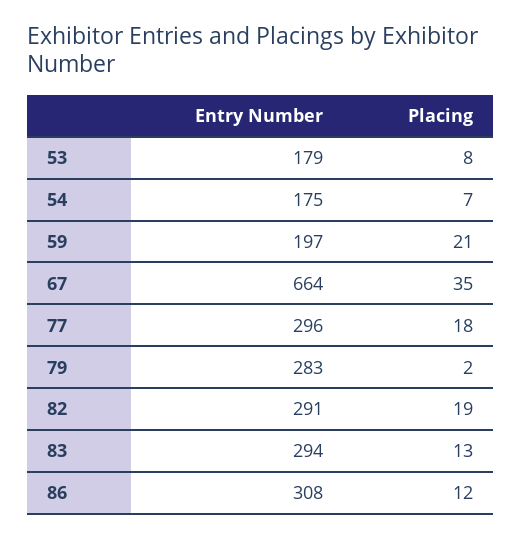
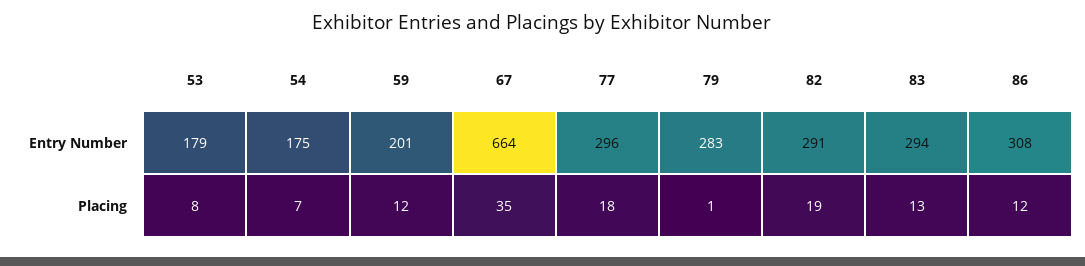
Entry Number, 59: 197 -> 201
Placing, 59: 21 -> 12
Placing, 79: 2 -> 1

